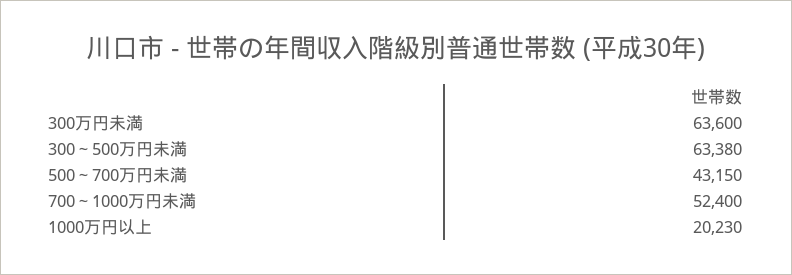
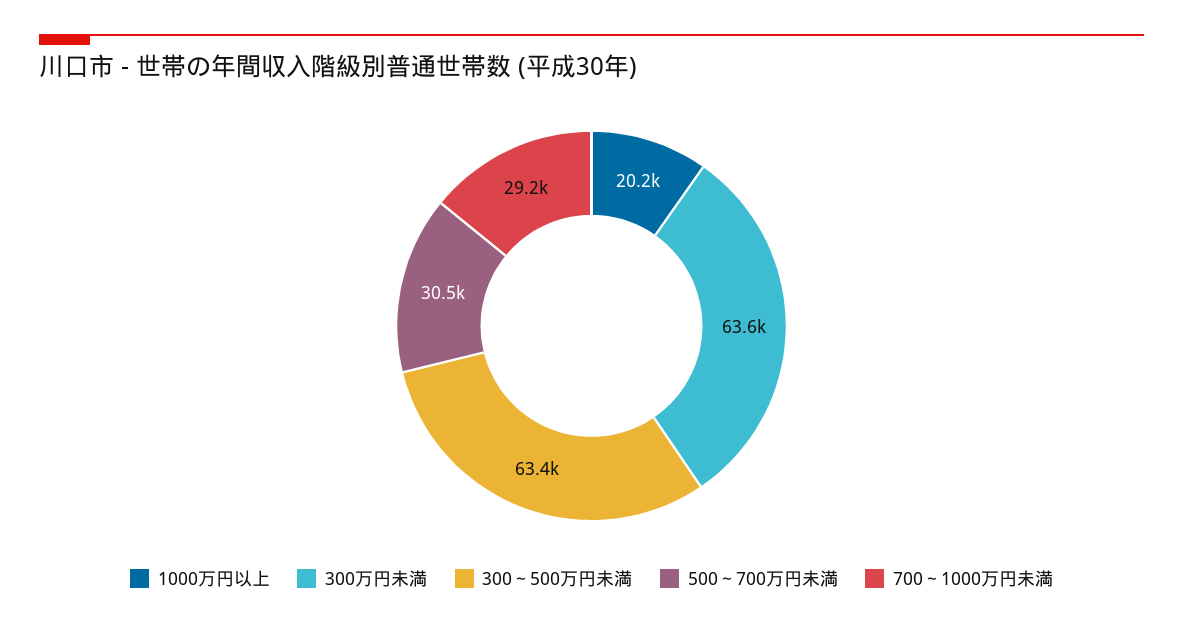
500～700万円未満: 43150 -> 30500
700～1000万円未満: 52400 -> 29200

